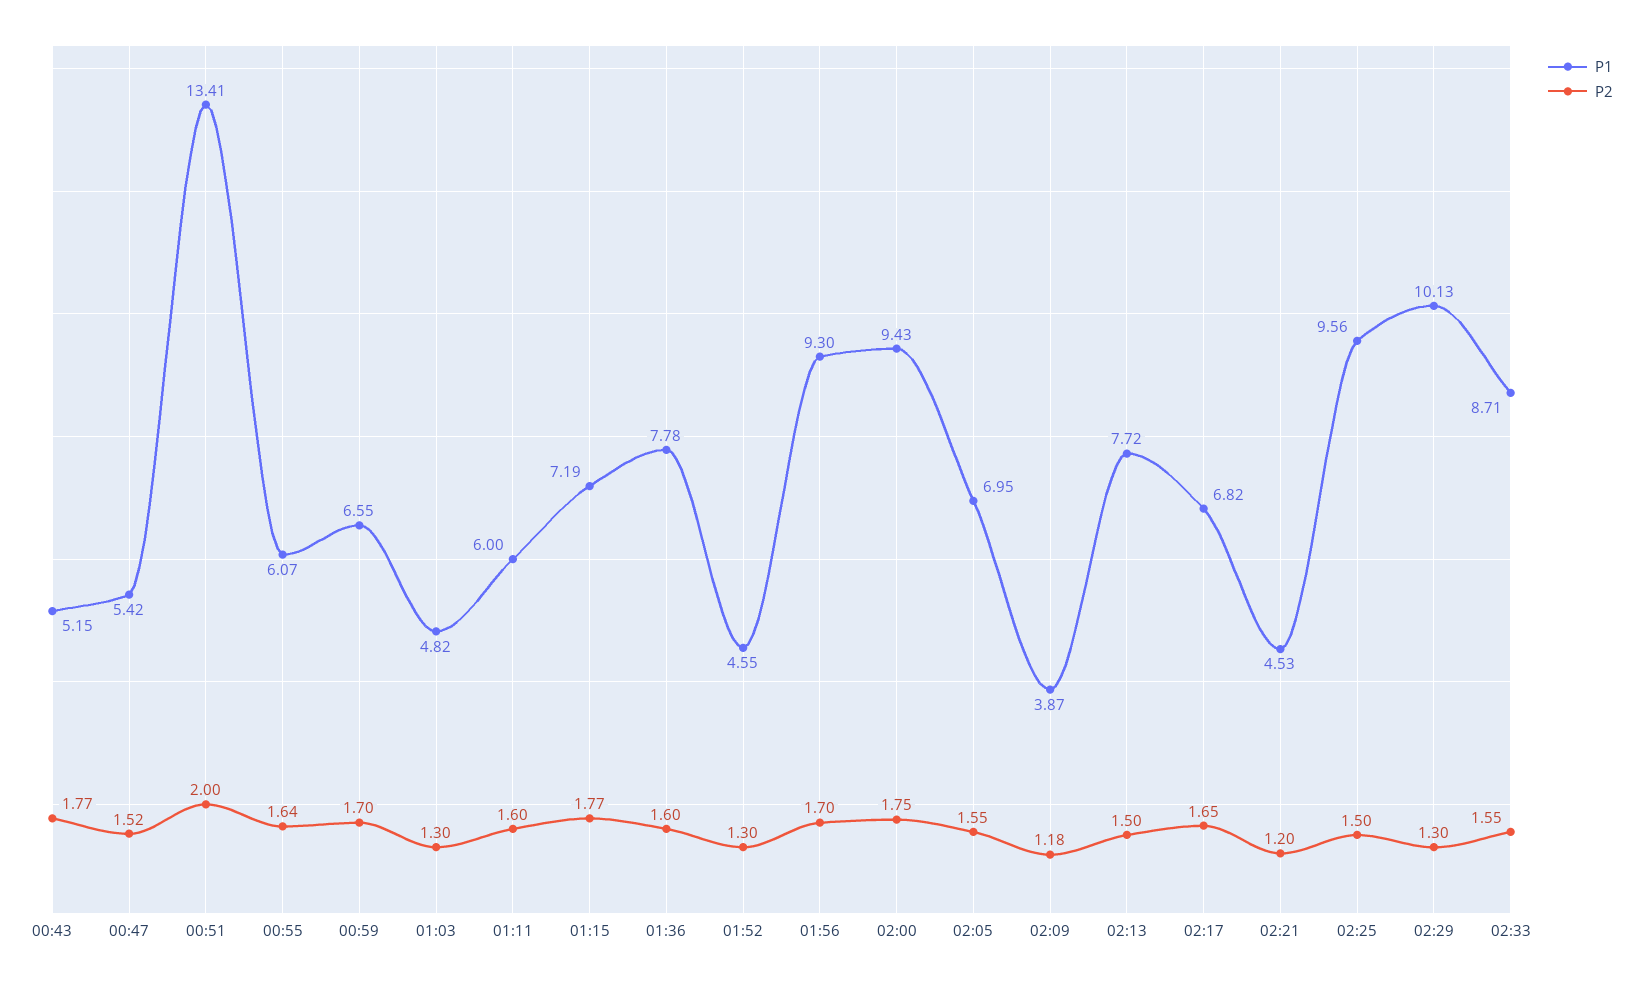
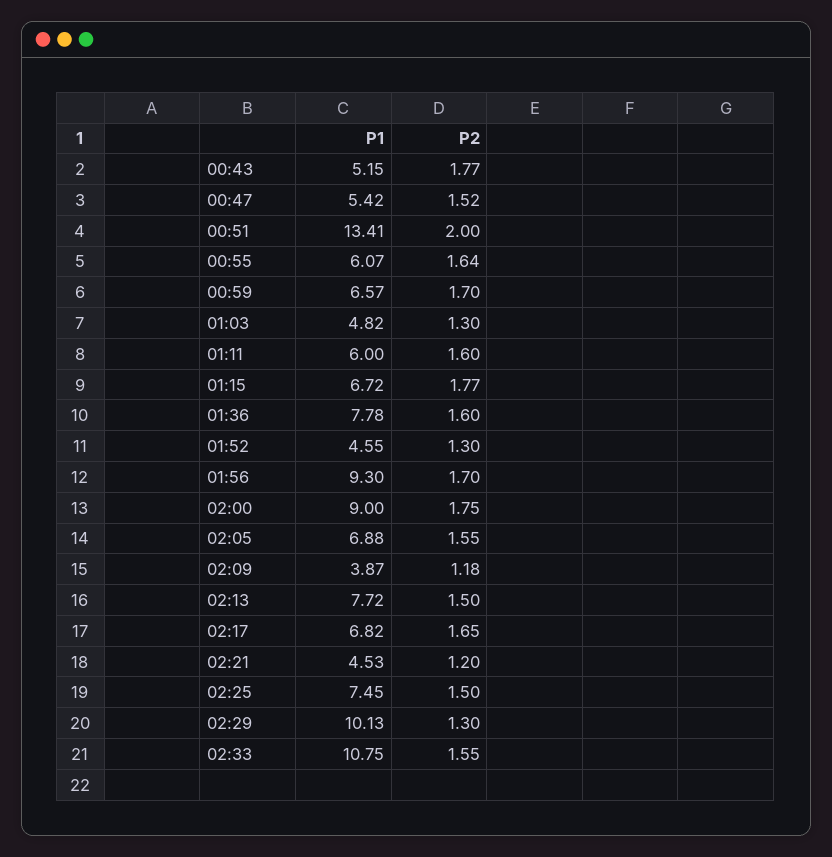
P1, 00:59: 6.55 -> 6.57
P1, 01:15: 7.19 -> 6.72
P1, 02:00: 9.43 -> 9
P1, 02:05: 6.95 -> 6.88
P1, 02:25: 9.56 -> 7.45
P1, 02:33: 8.71 -> 10.75

